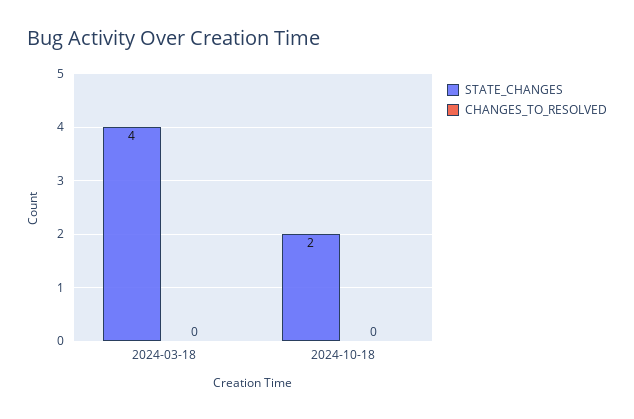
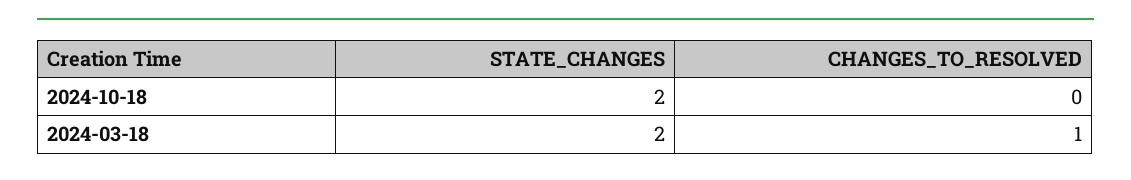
STATE_CHANGES, 2024-03-18: 4 -> 2
CHANGES_TO_RESOLVED, 2024-03-18: 0 -> 1

